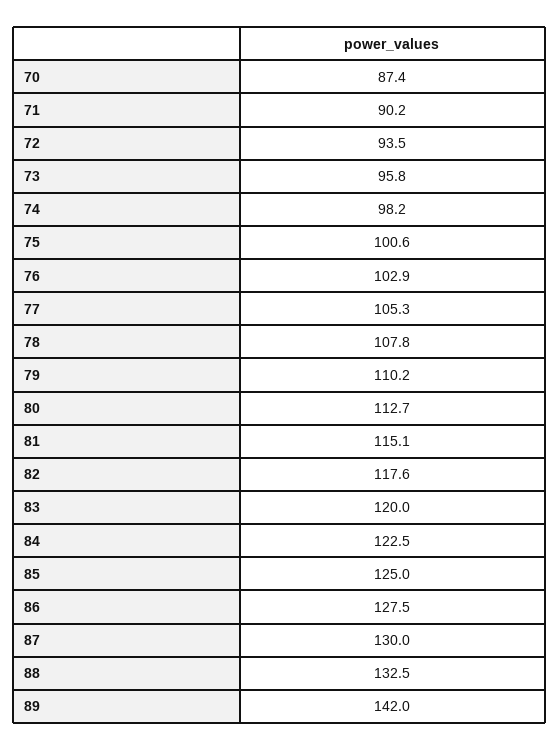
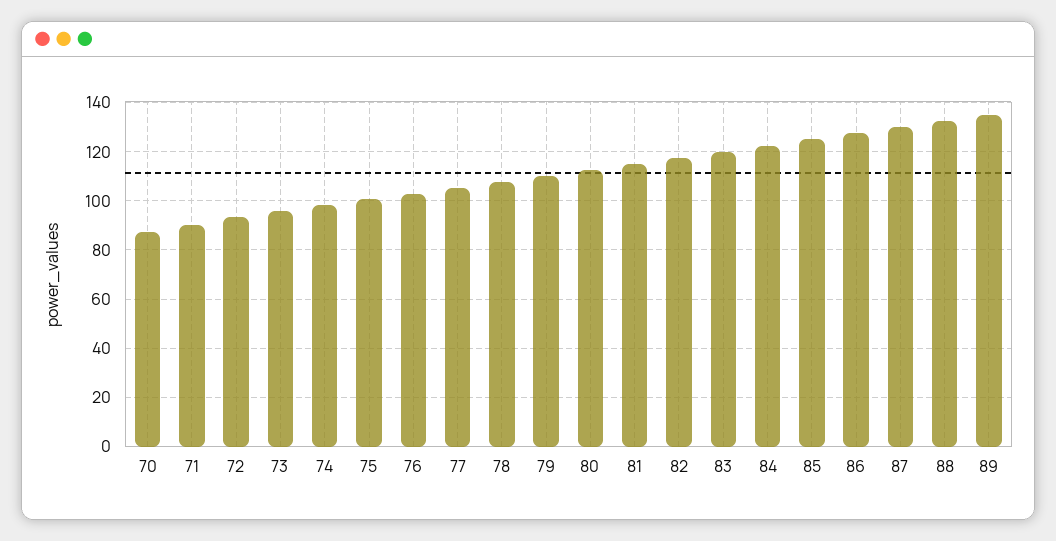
89: 142 -> 135

